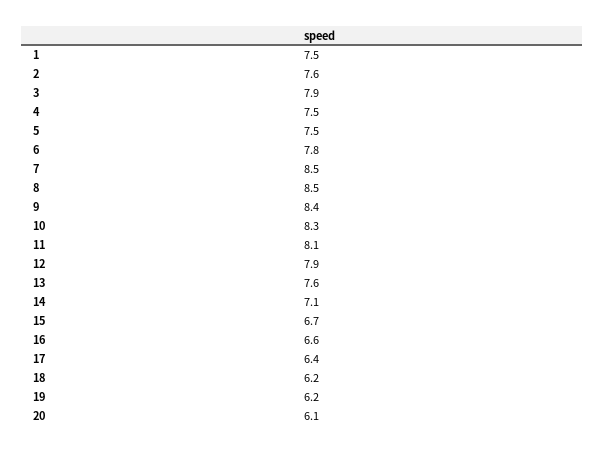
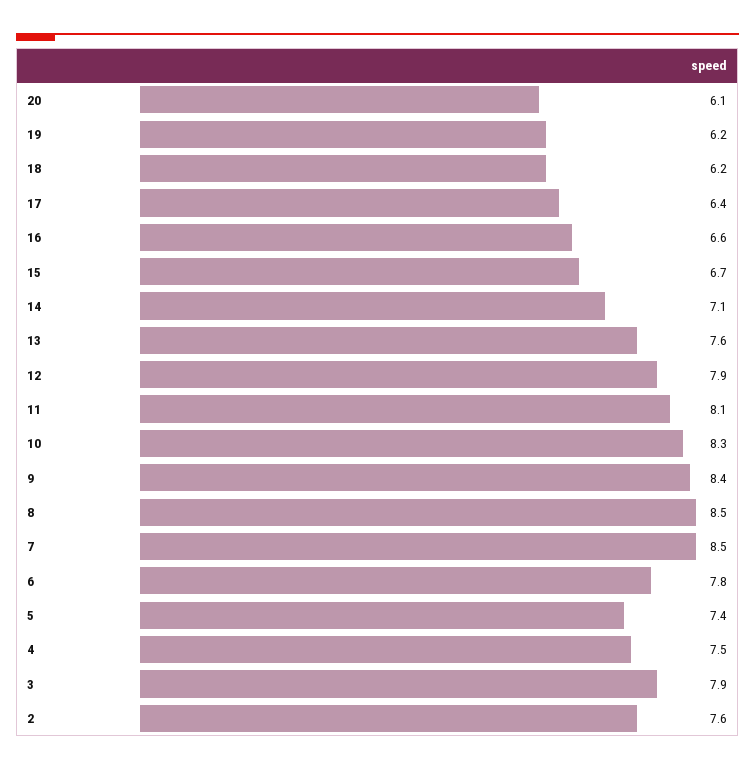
1: 7.5 -> none
5: 7.5 -> 7.4

